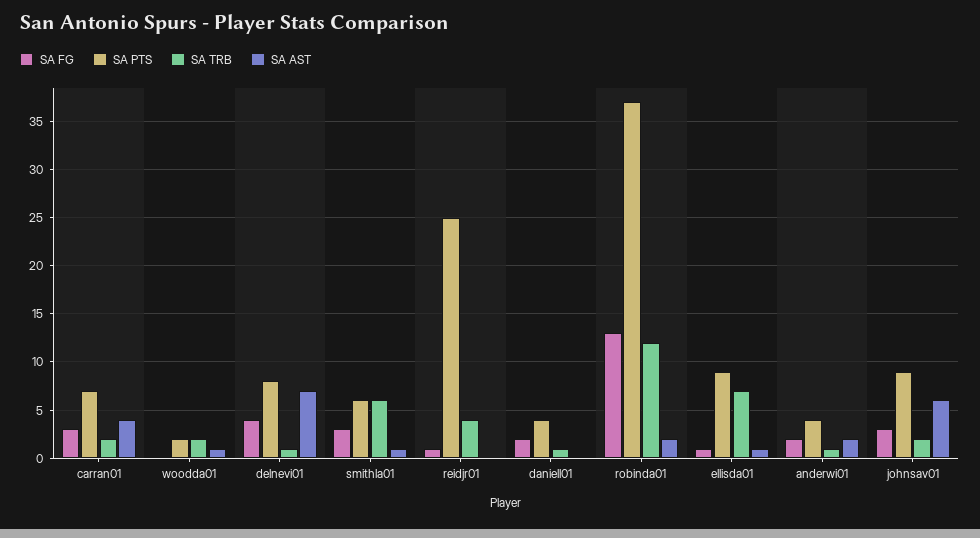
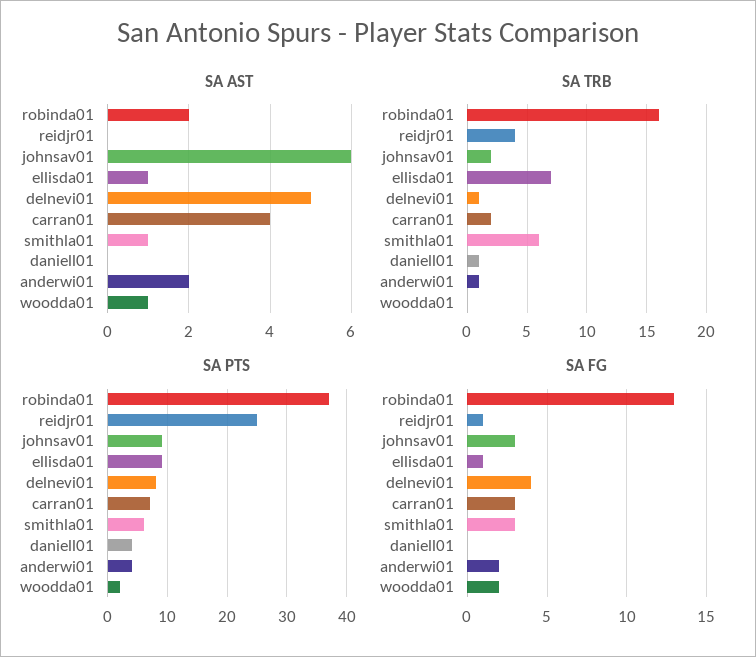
SA FG, woodda01: 0 -> 2
SA TRB, woodda01: 2 -> 0
SA AST, delnevi01: 7 -> 5
SA FG, daniell01: 2 -> 0
SA TRB, robinda01: 12 -> 16

